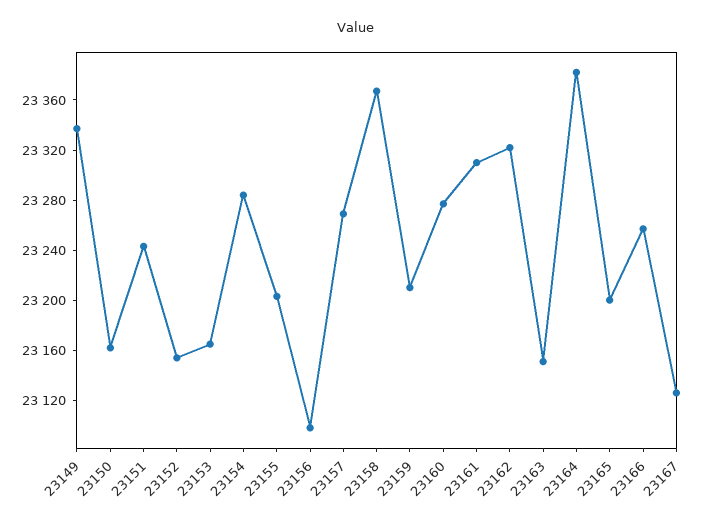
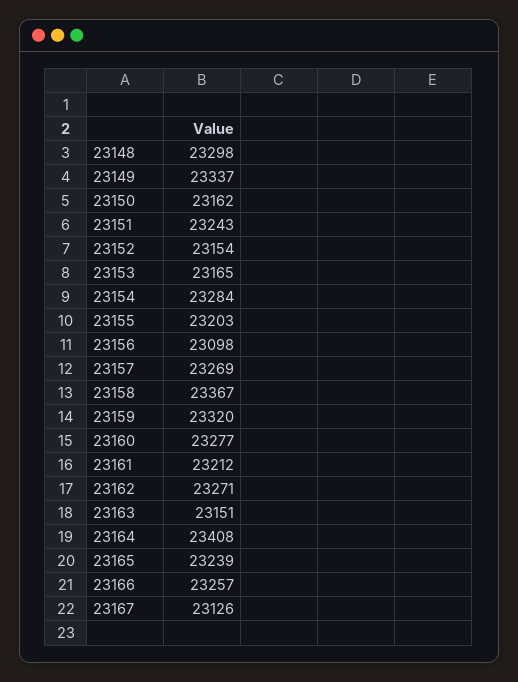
23159: 23210 -> 23320
23161: 23310 -> 23212
23162: 23320 -> 23271
23164: 23380 -> 23408
23165: 23200 -> 23239
23148: none -> 23298

